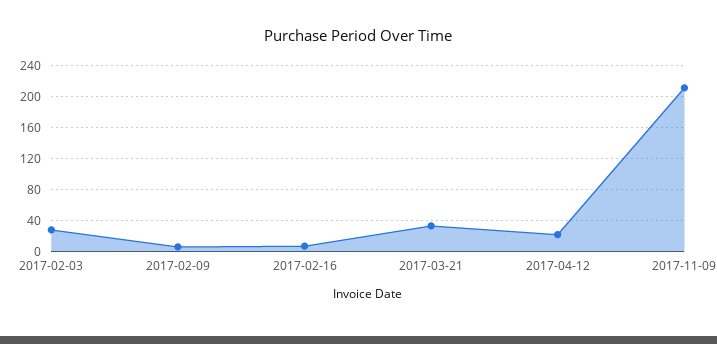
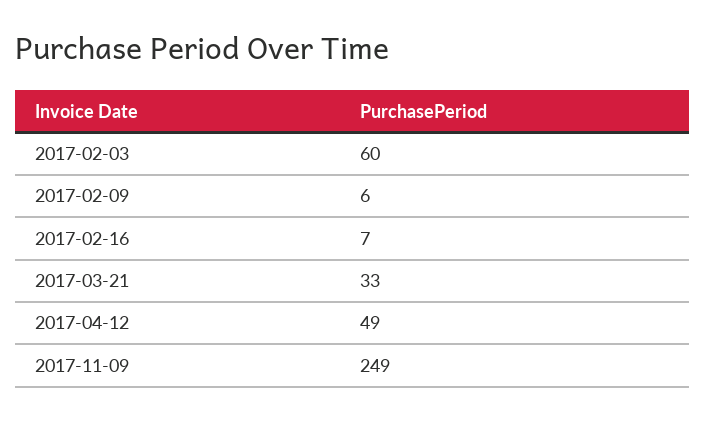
2017-02-03: 30 -> 60
2017-04-12: 20 -> 49
2017-11-09: 210 -> 249

